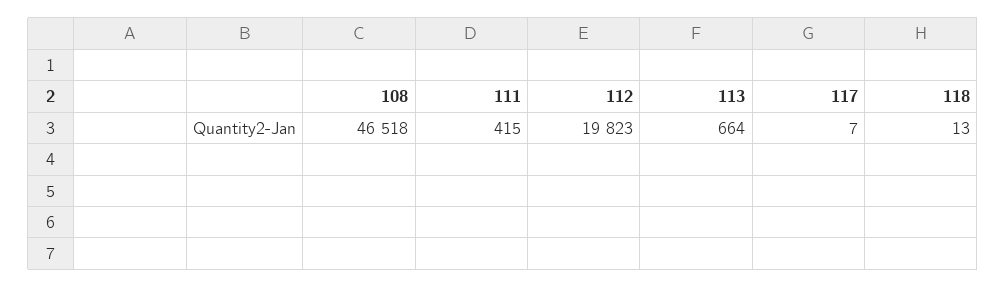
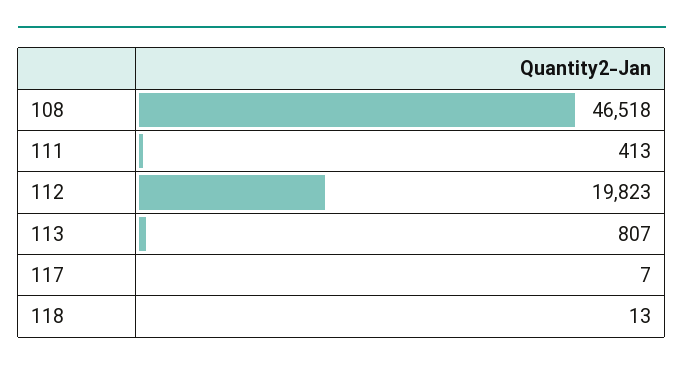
111: 415 -> 413
113: 664 -> 807

